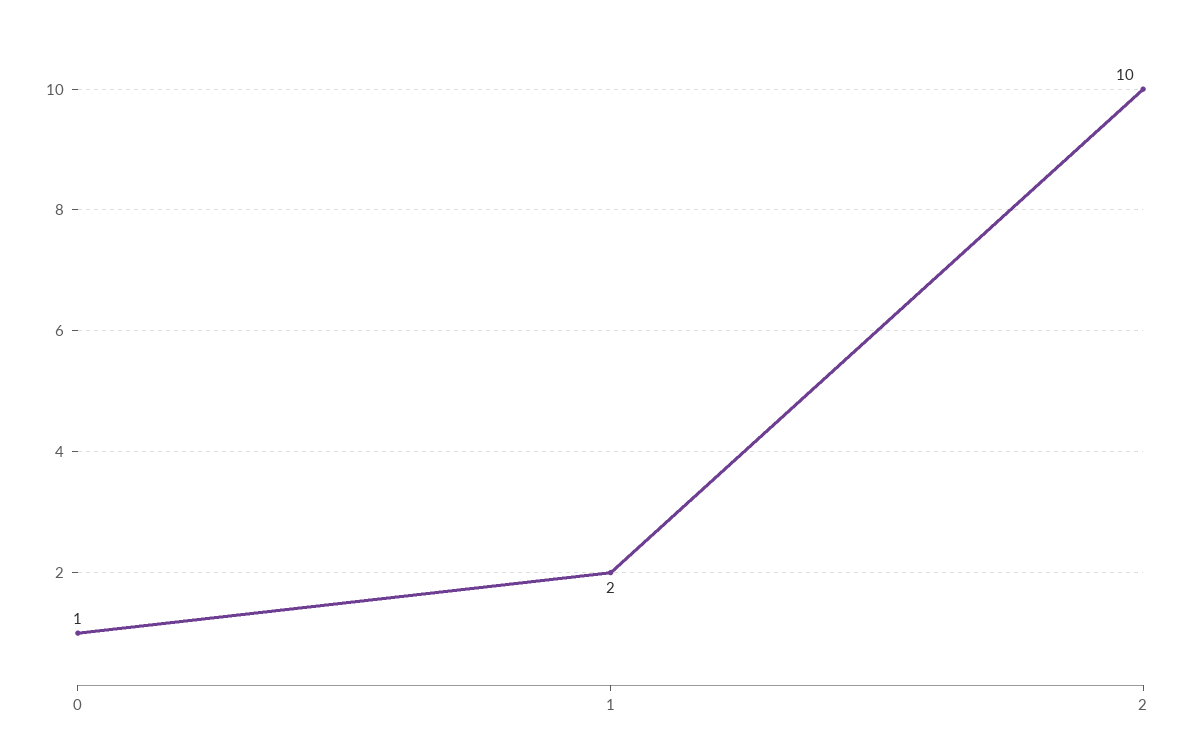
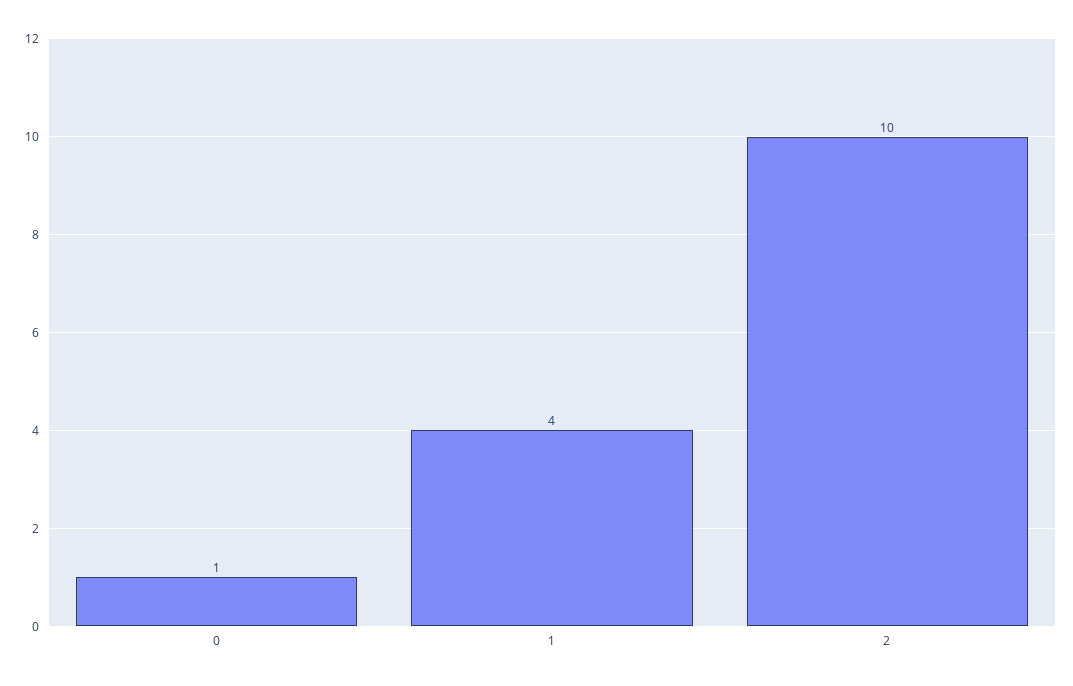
1: 2 -> 4

